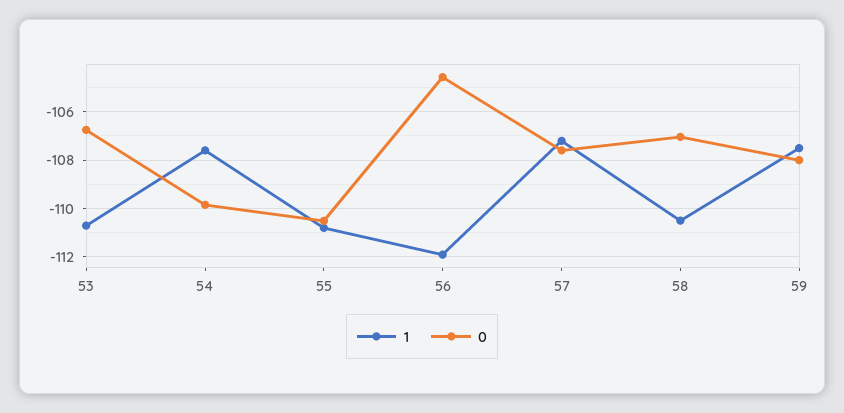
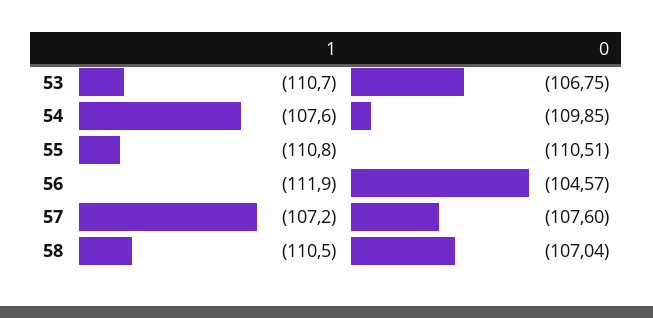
1, 59: -107.5 -> none
0, 59: -108 -> none

